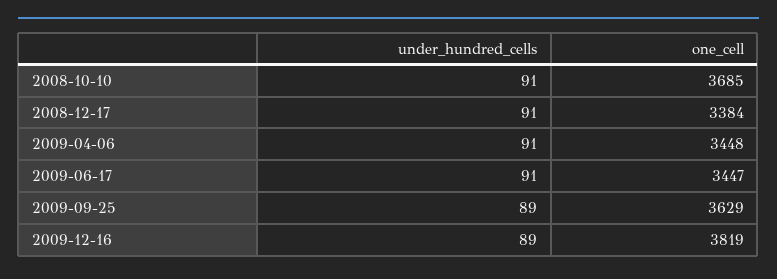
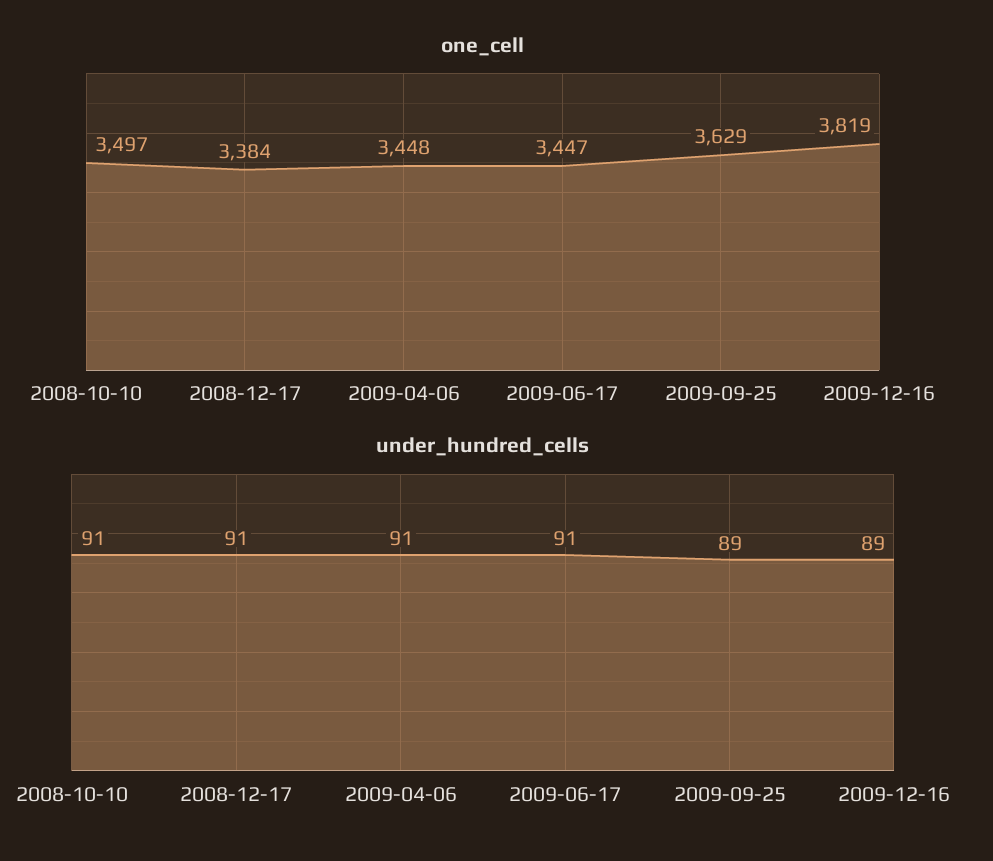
one_cell, 2008-10-10: 3685 -> 3497

